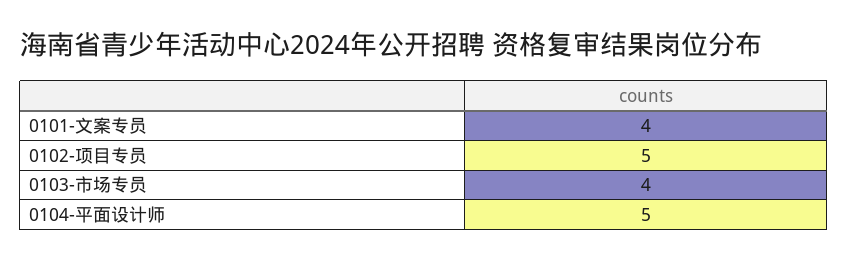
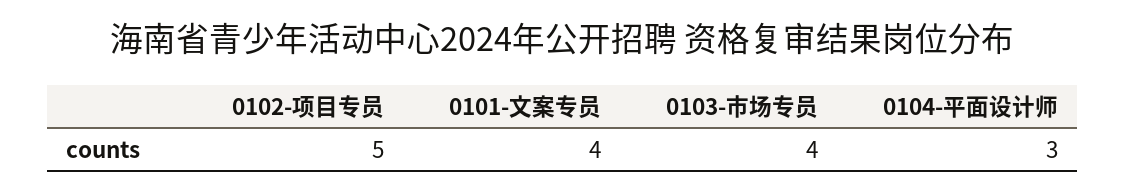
0104-平面设计师: 5 -> 3

